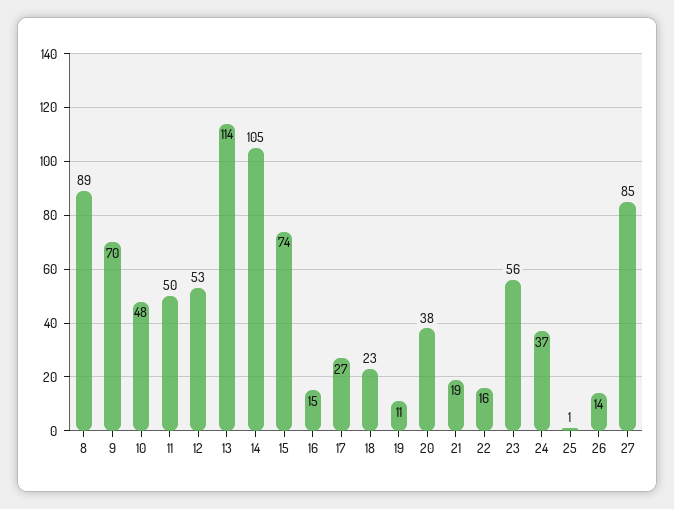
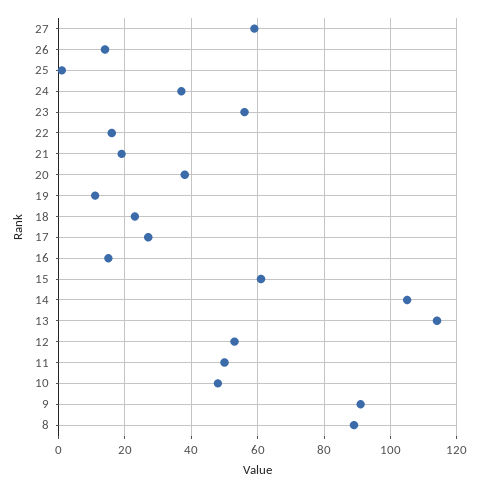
9: 70 -> 90
15: 74 -> 60
27: 85 -> 60

